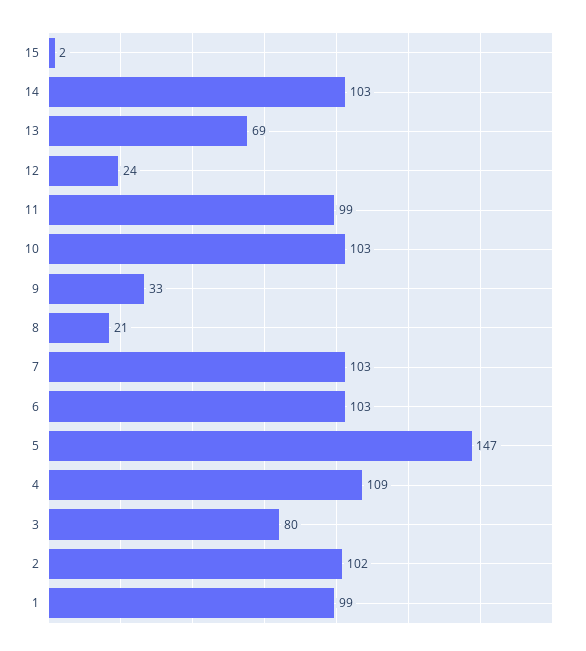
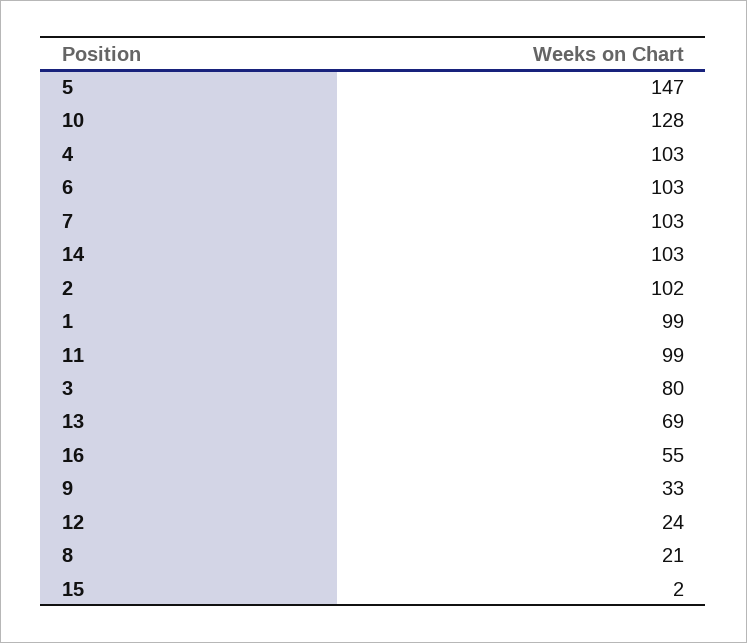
10: 103 -> 128
4: 109 -> 103
16: none -> 55

